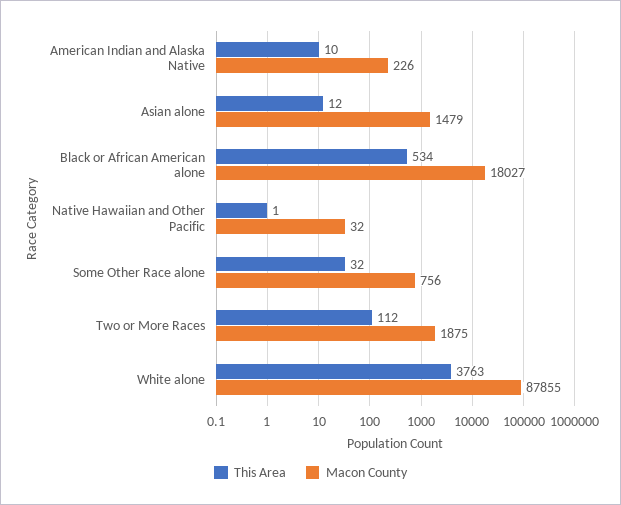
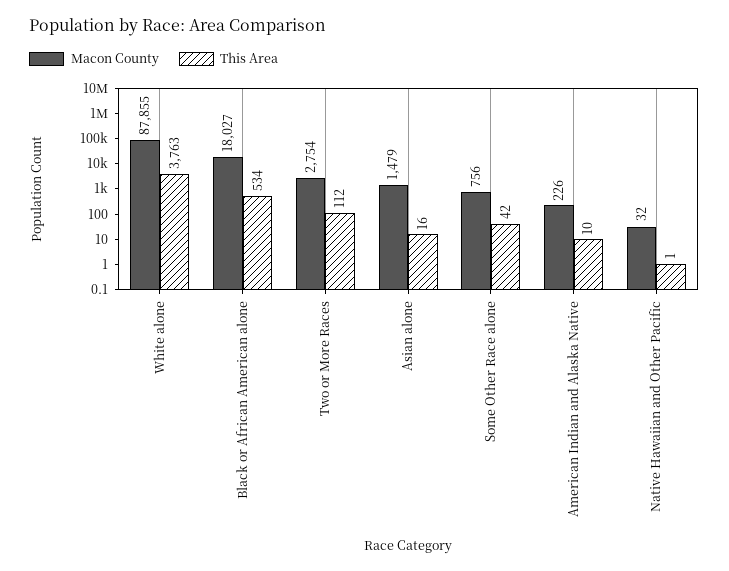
This Area, Asian alone: 12 -> 16
This Area, Some Other Race alone: 32 -> 42
Macon County, Two or More Races: 1875 -> 2754

